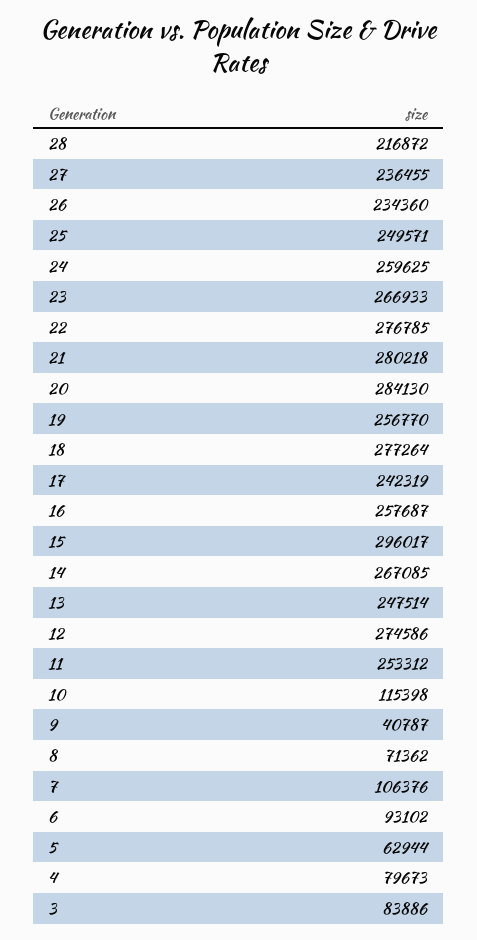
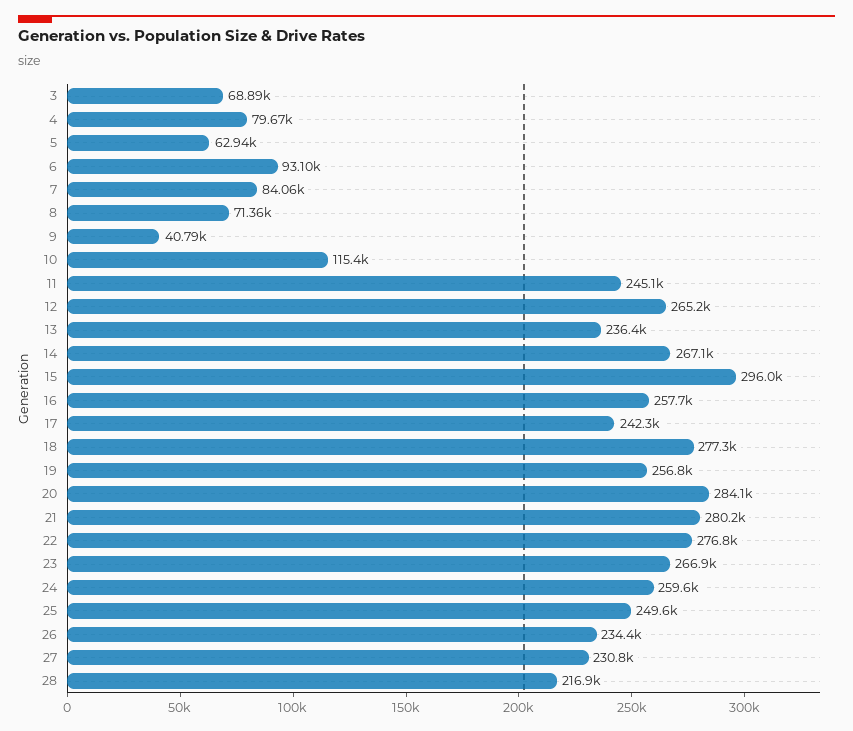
27: 236455 -> 230800
13: 247514 -> 236400
12: 274586 -> 265200
11: 253312 -> 245100
7: 106376 -> 84060
3: 83886 -> 68890

